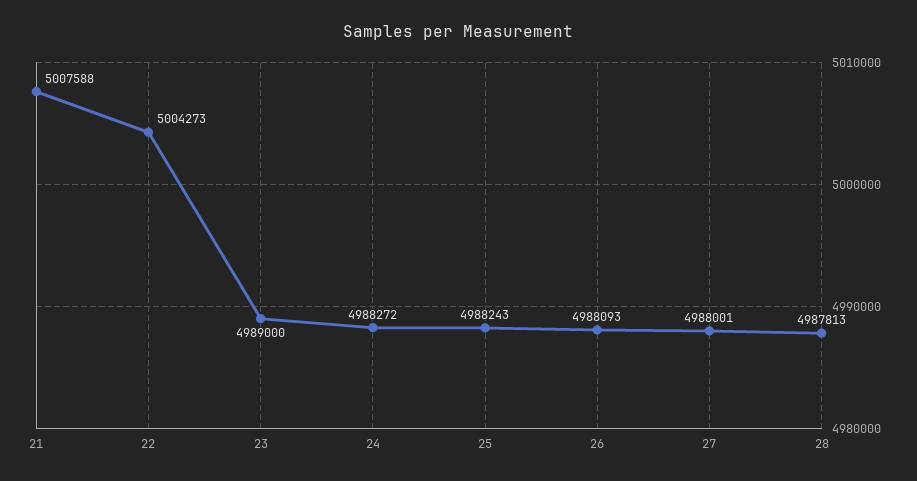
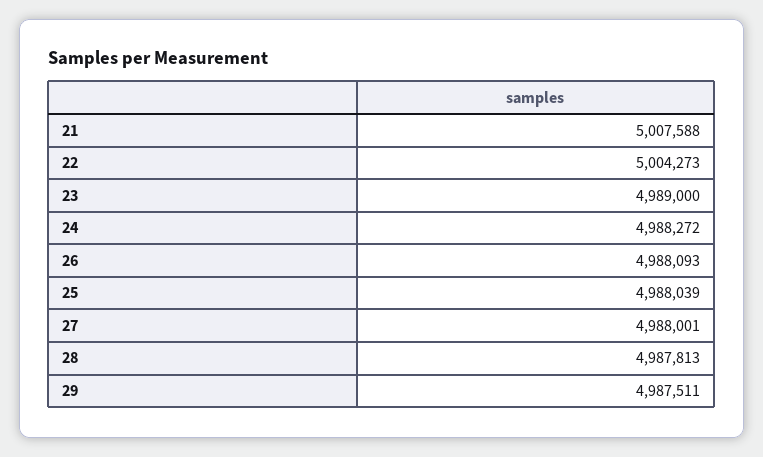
25: 4988243 -> 4988039
29: none -> 4987511

